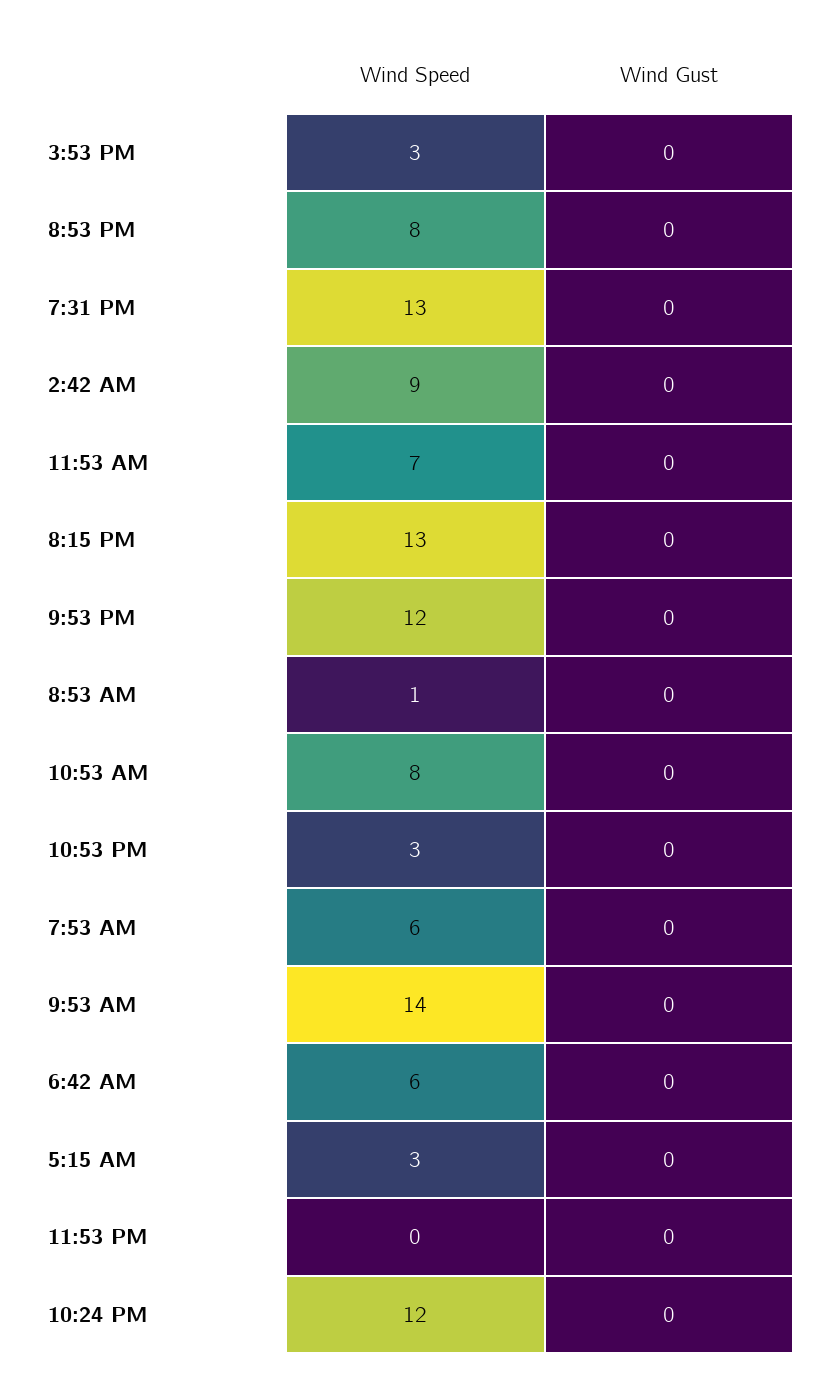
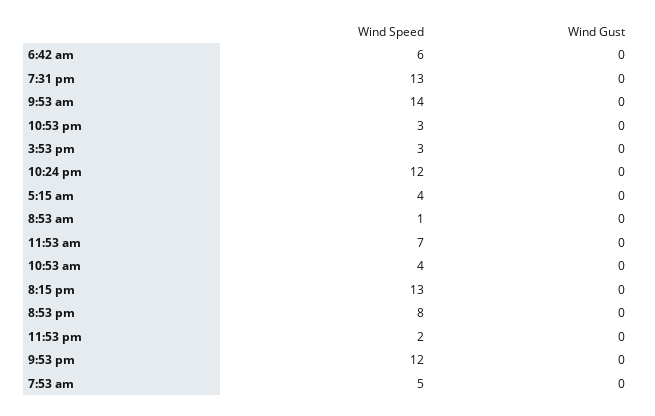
Wind Speed, 2:42 AM: 9 -> none
Wind Gust, 2:42 AM: 0 -> none
Wind Speed, 10:53 AM: 8 -> 4
Wind Speed, 7:53 AM: 6 -> 5
Wind Speed, 5:15 AM: 3 -> 4
Wind Speed, 11:53 PM: 0 -> 2

